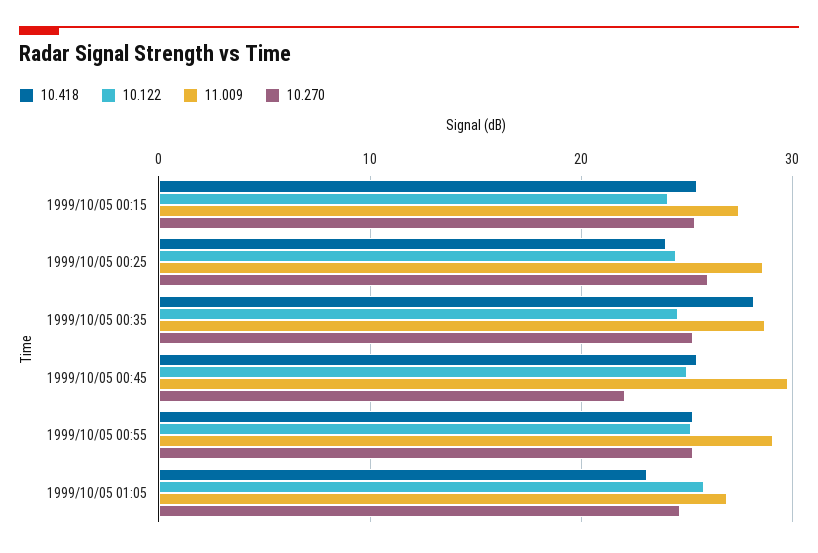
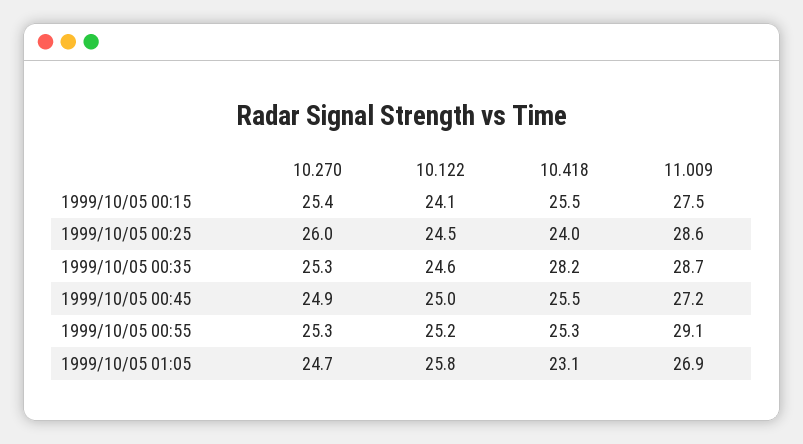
11.009, 1999/10/05 00:45: 30 -> 27.2
10.270, 1999/10/05 00:45: 22 -> 24.9

